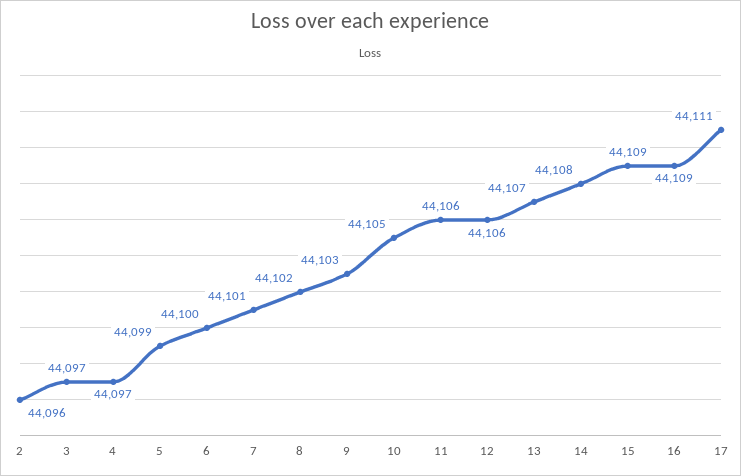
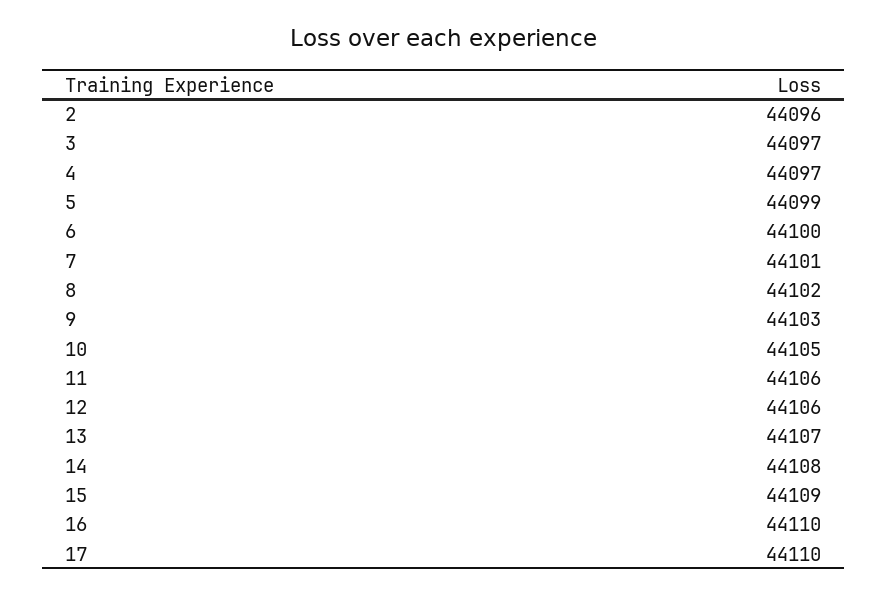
16: 44109 -> 44110
17: 44111 -> 44110

